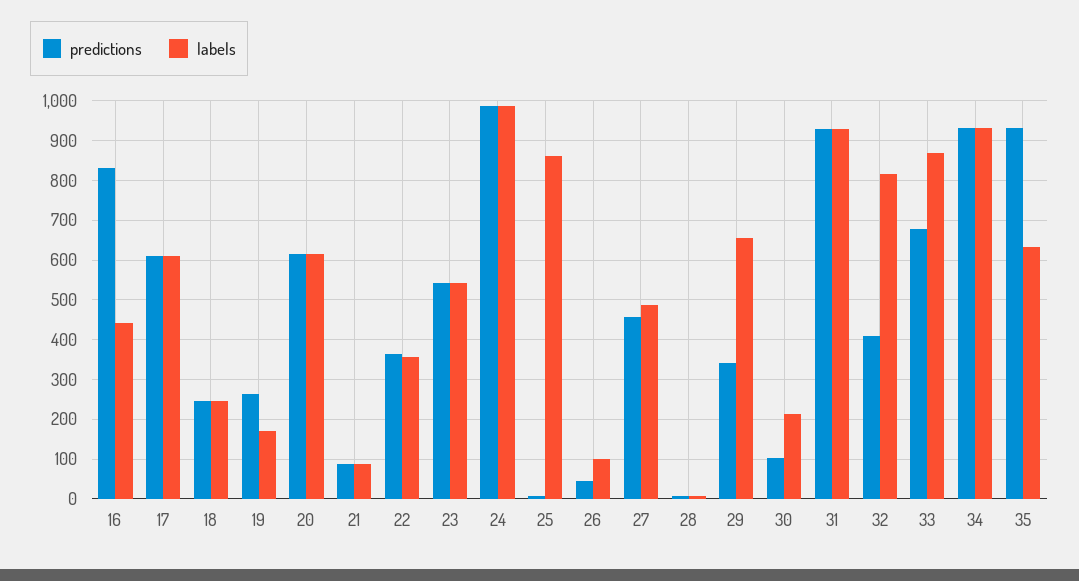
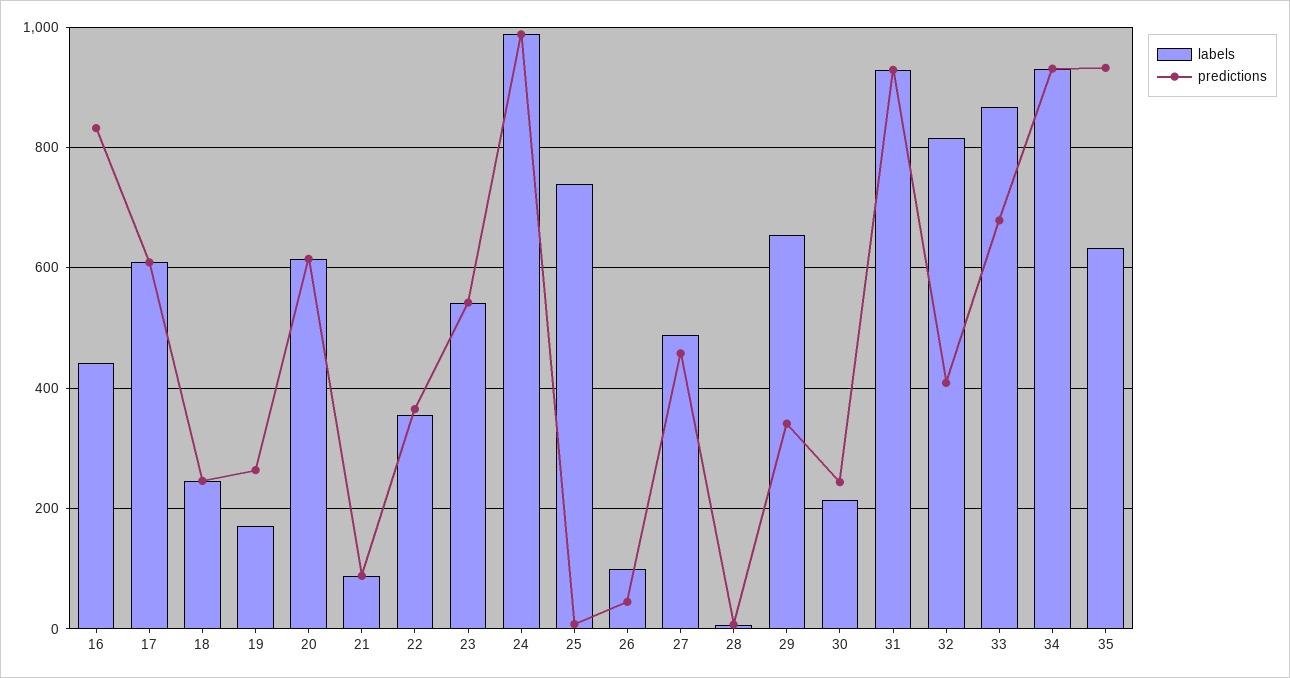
labels, 25: 860 -> 740
predictions, 30: 100 -> 240

